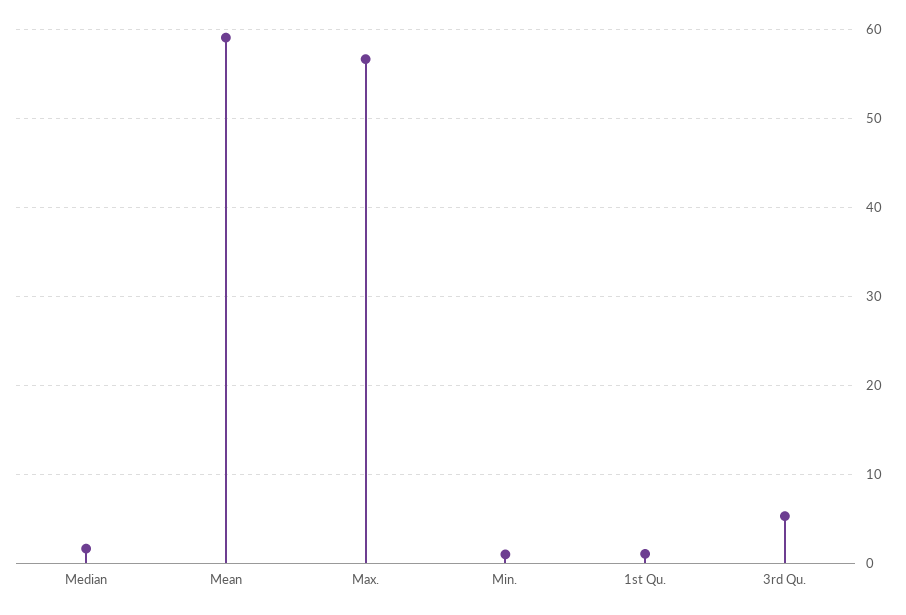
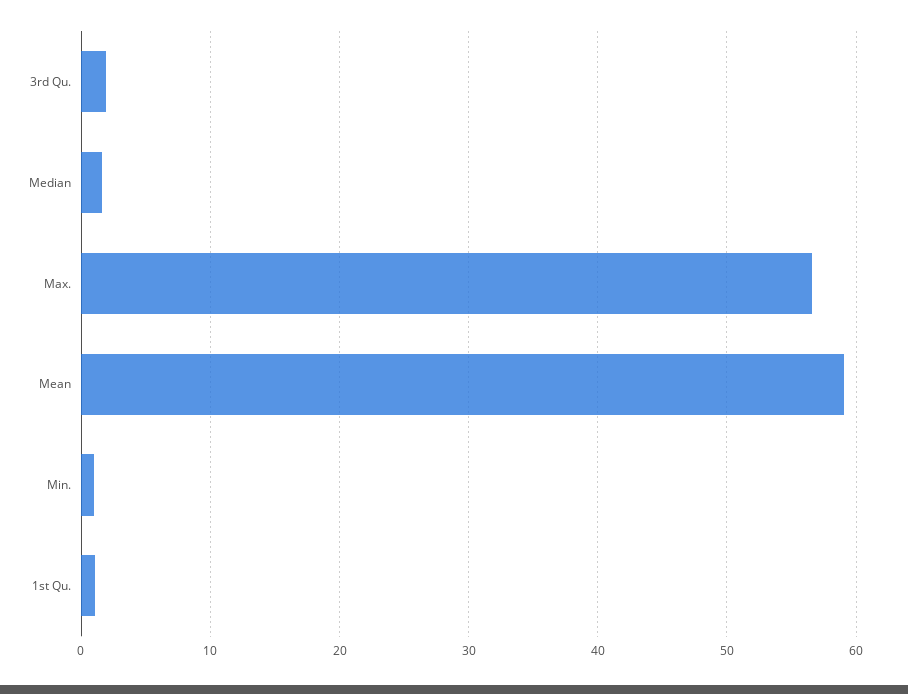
3rd Qu.: 5 -> 2

